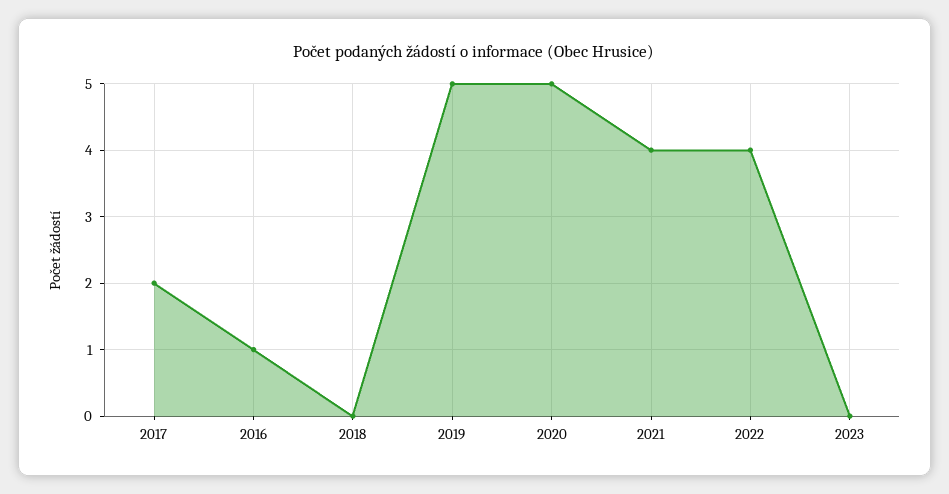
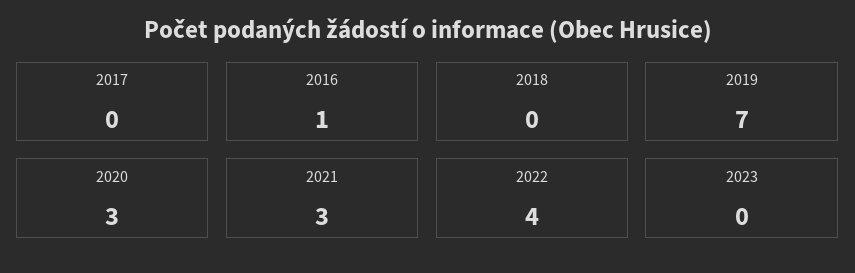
2017: 2 -> 0
2019: 5 -> 7
2020: 5 -> 3
2021: 4 -> 3

